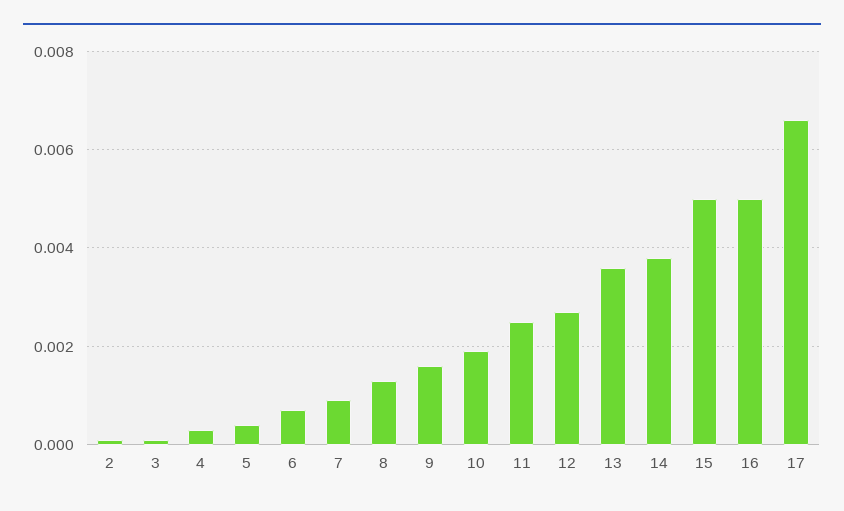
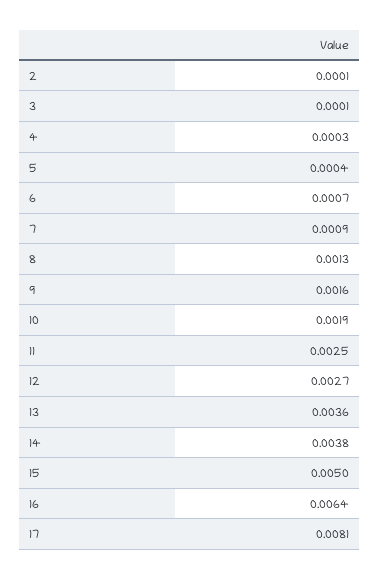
16: 0.005 -> 0.0064
17: 0.0065 -> 0.0081

